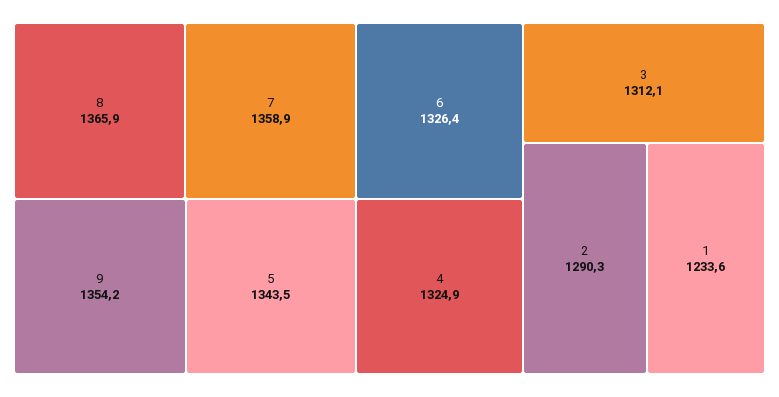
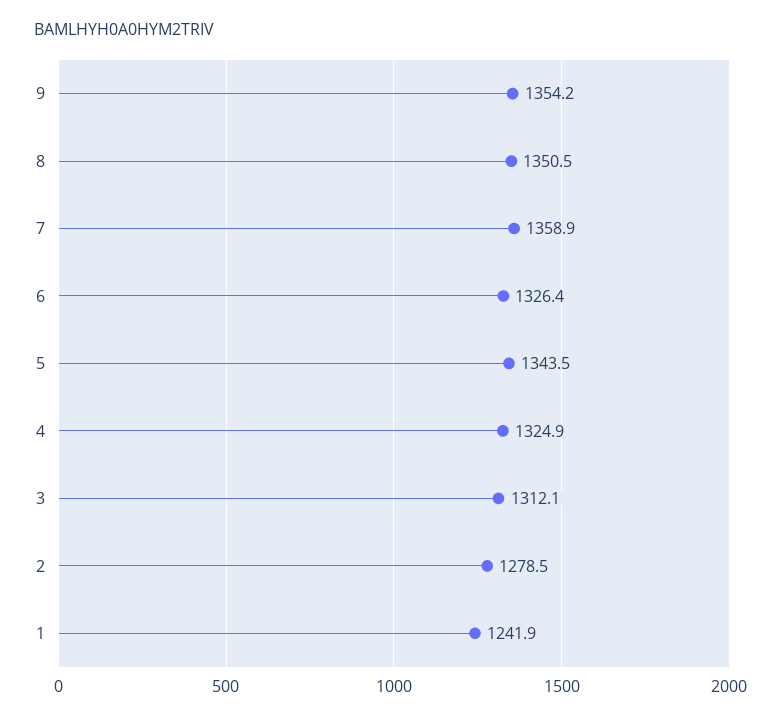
8: 1365.9 -> 1350.5
2: 1290.3 -> 1278.5
1: 1233.6 -> 1241.9

